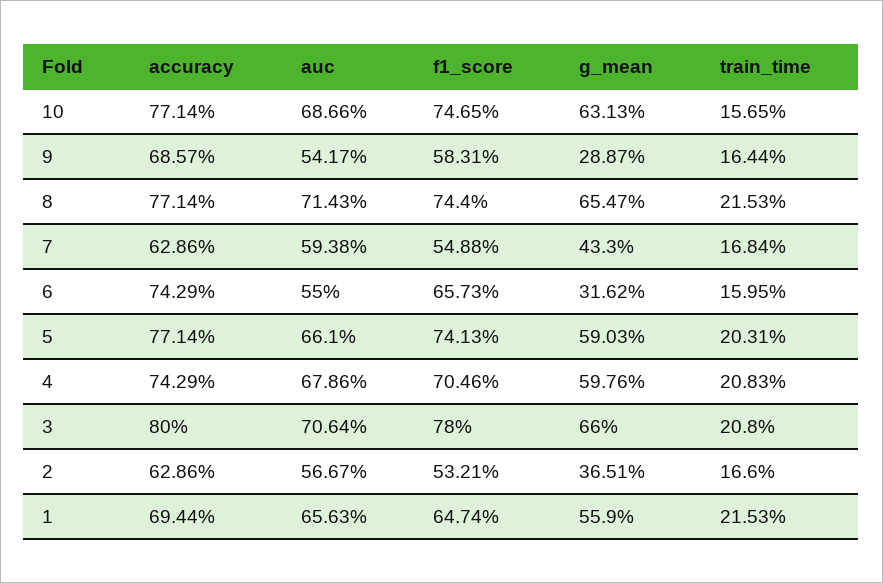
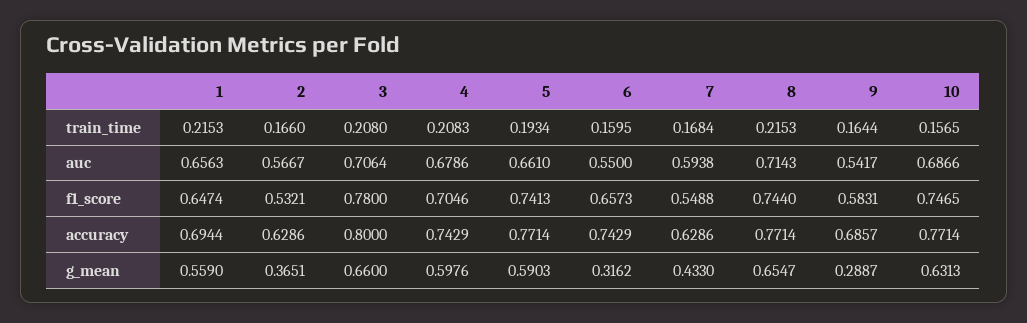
train_time, 5: 0.2031 -> 0.1934

